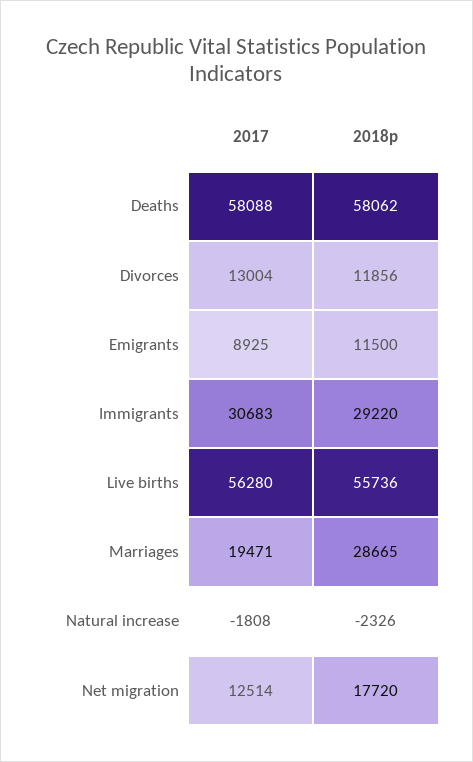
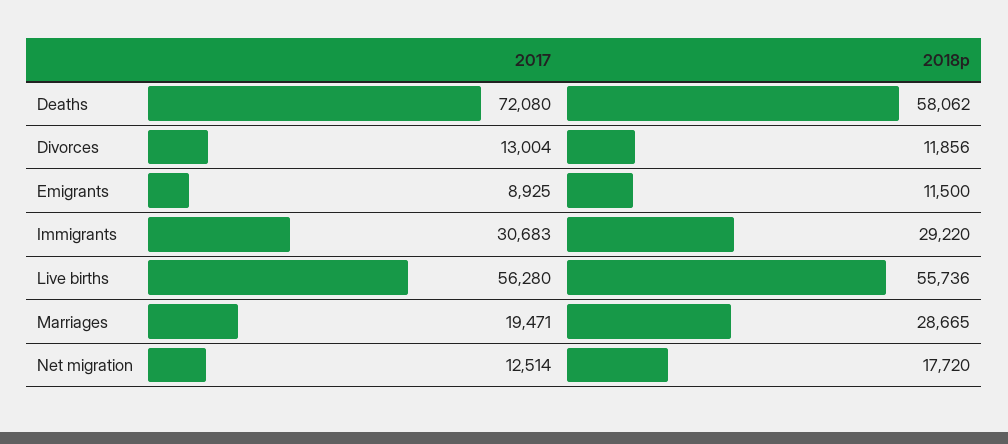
2017, Deaths: 58088 -> 72080
2017, Natural increase: -1808 -> none
2018p, Natural increase: -2326 -> none

